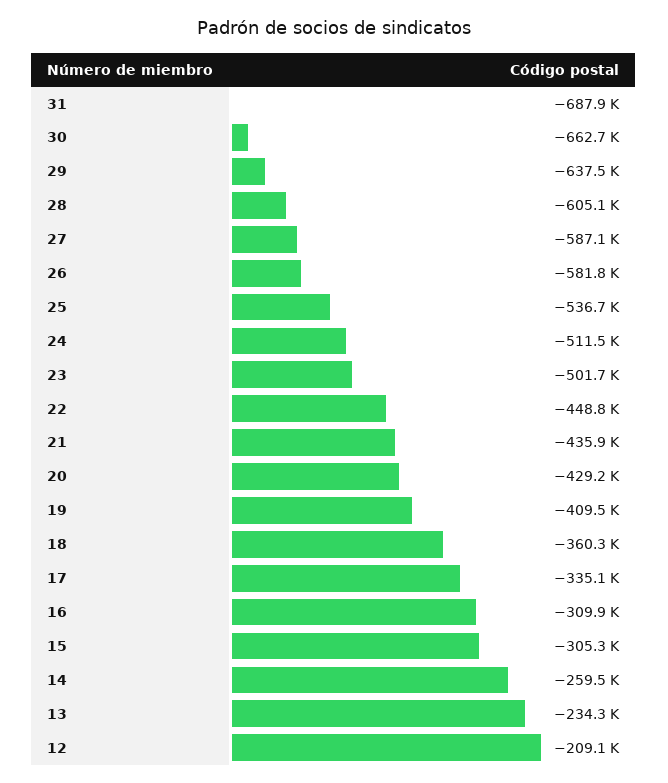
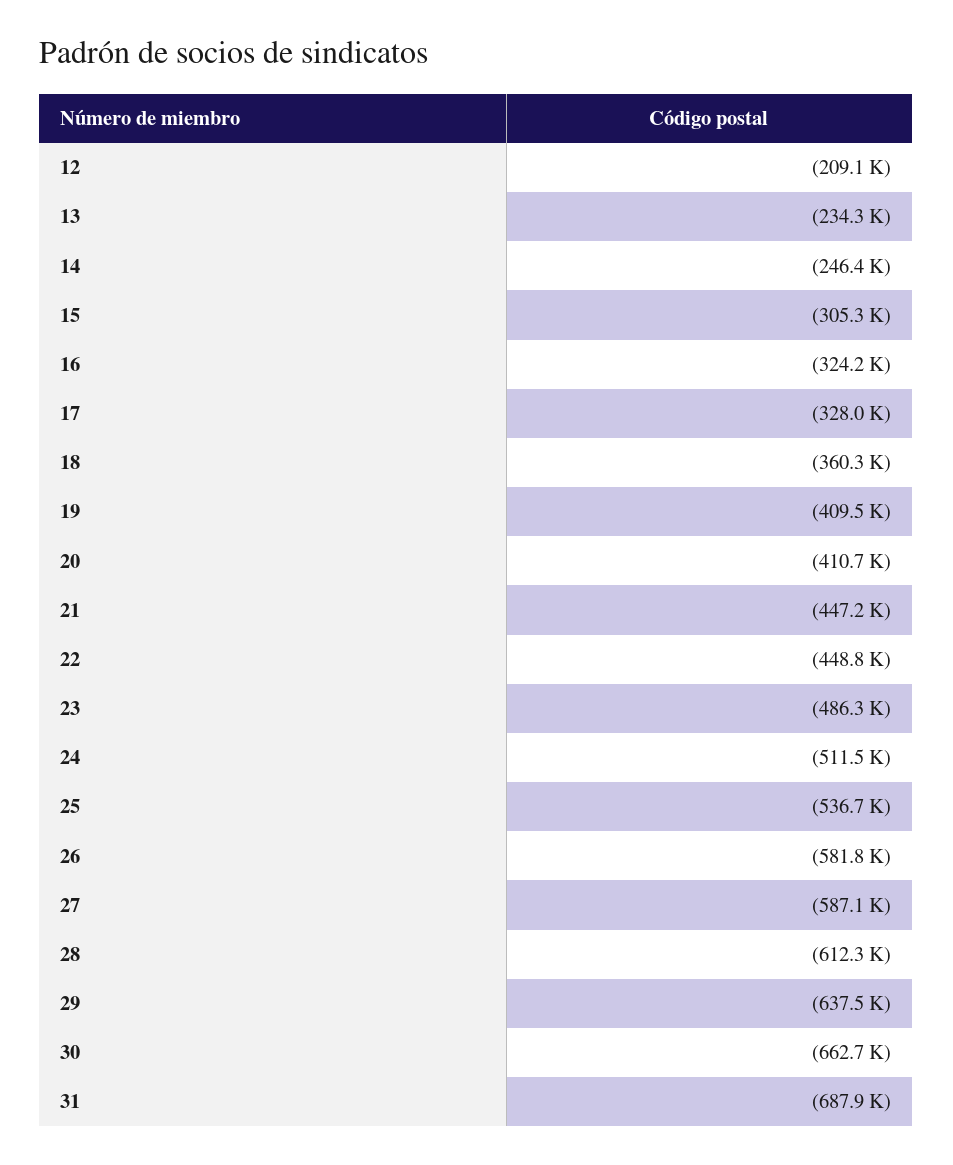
28: -605100 -> -612300
23: -501700 -> -486300
21: -435900 -> -447200
20: -429200 -> -410700
17: -335100 -> -328000
16: -309900 -> -324200
14: -259500 -> -246400

